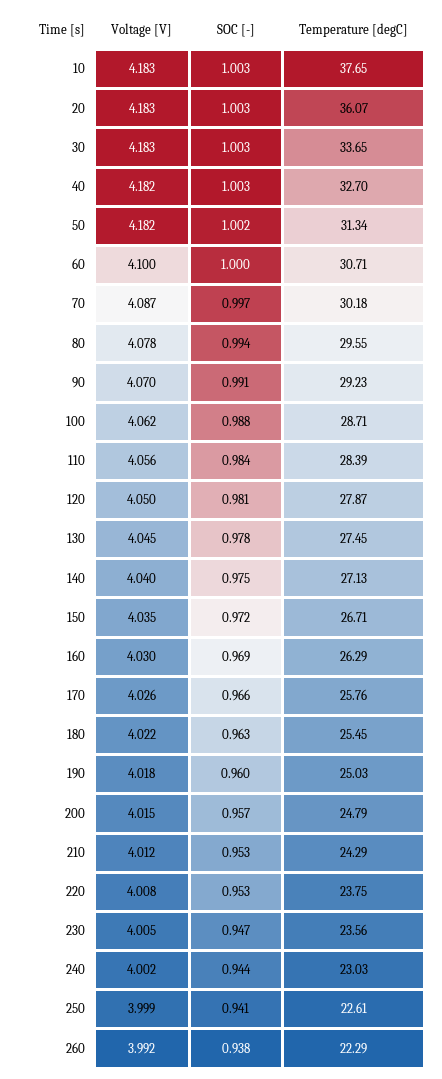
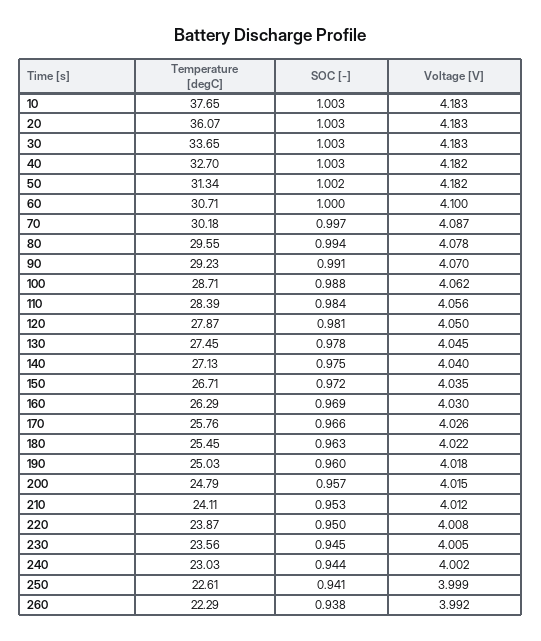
Temperature [degC], 210: 24.29 -> 24.11
SOC [-], 220: 0.953 -> 0.95
Temperature [degC], 220: 23.75 -> 23.87
SOC [-], 230: 0.947 -> 0.945

